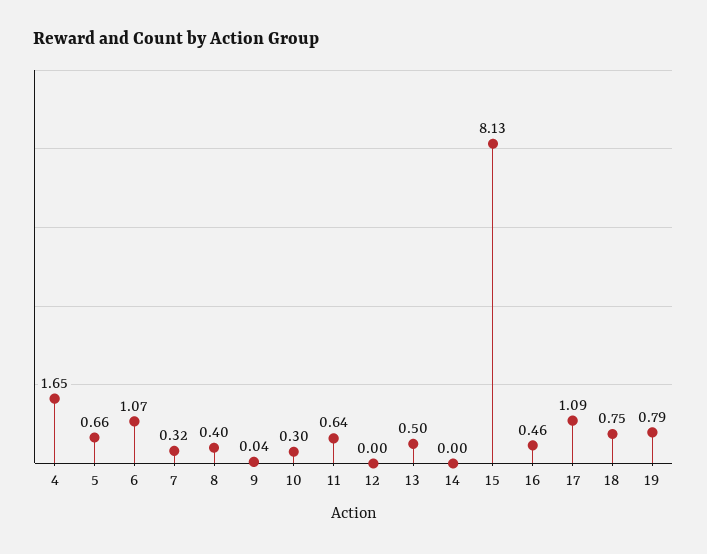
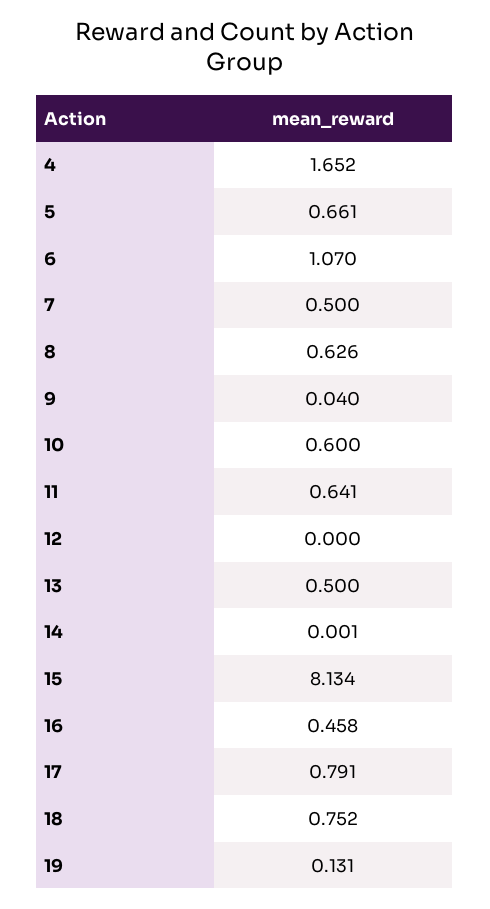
7: 0.32 -> 0.5
8: 0.4 -> 0.626
10: 0.3 -> 0.6
17: 1.09 -> 0.791
19: 0.79 -> 0.131

